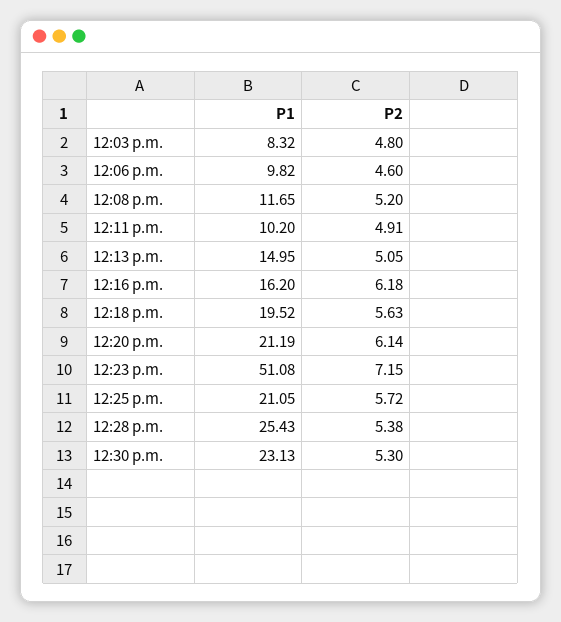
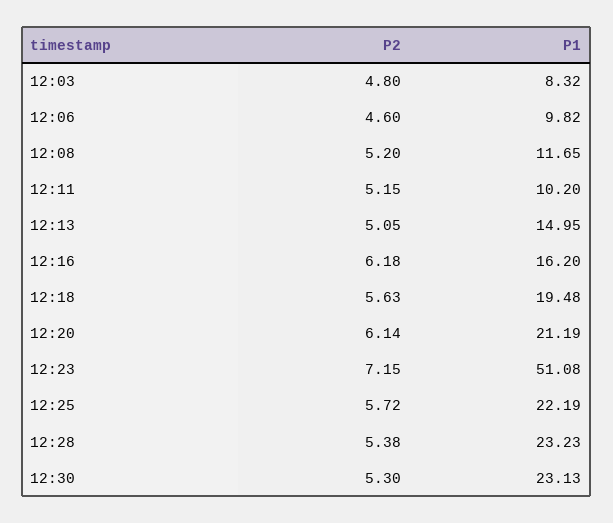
P2, 12:11 p.m.: 4.91 -> 5.15
P1, 12:18 p.m.: 19.52 -> 19.48
P1, 12:25 p.m.: 21.05 -> 22.19
P1, 12:28 p.m.: 25.43 -> 23.23

